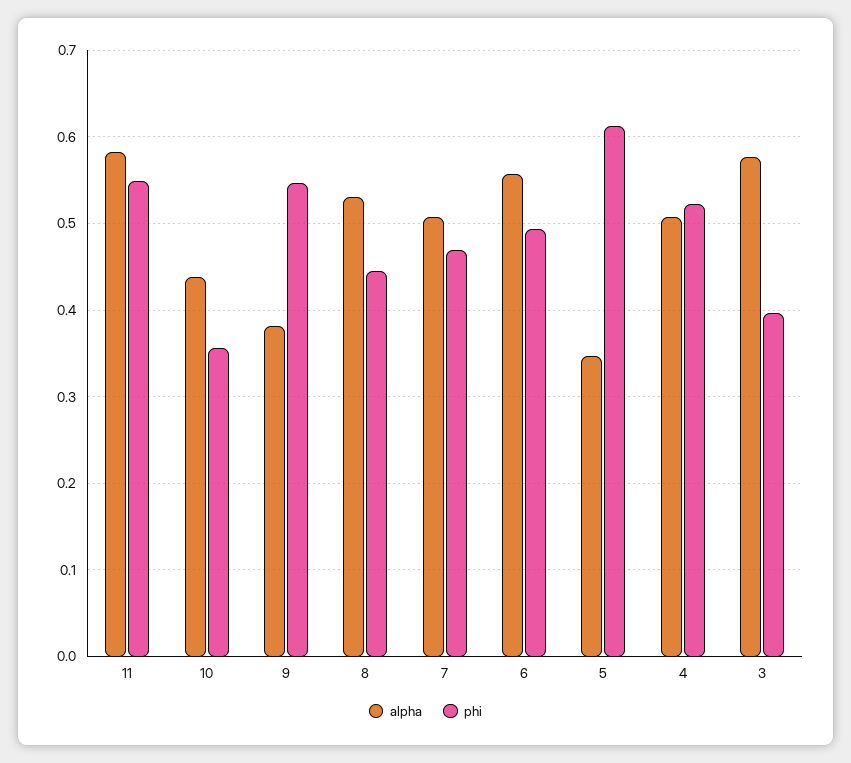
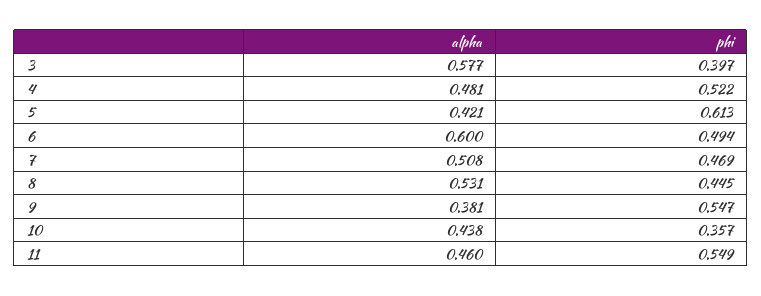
alpha, 11: 0.58 -> 0.46
alpha, 6: 0.56 -> 0.6
alpha, 5: 0.35 -> 0.421
alpha, 4: 0.51 -> 0.481

